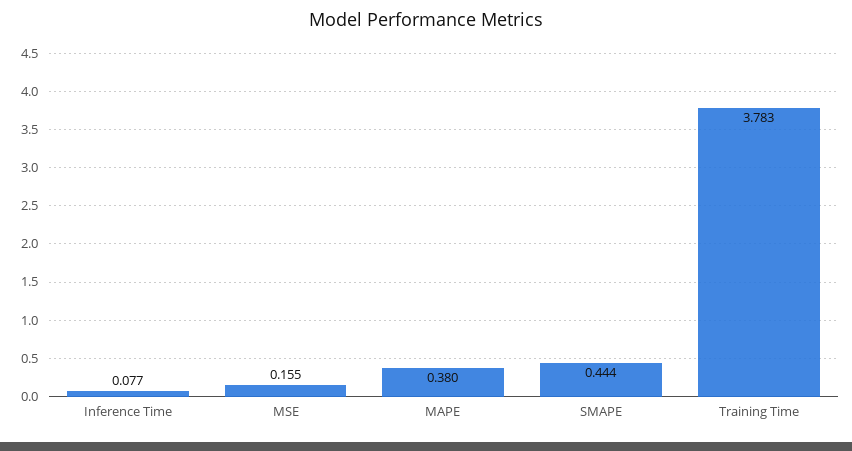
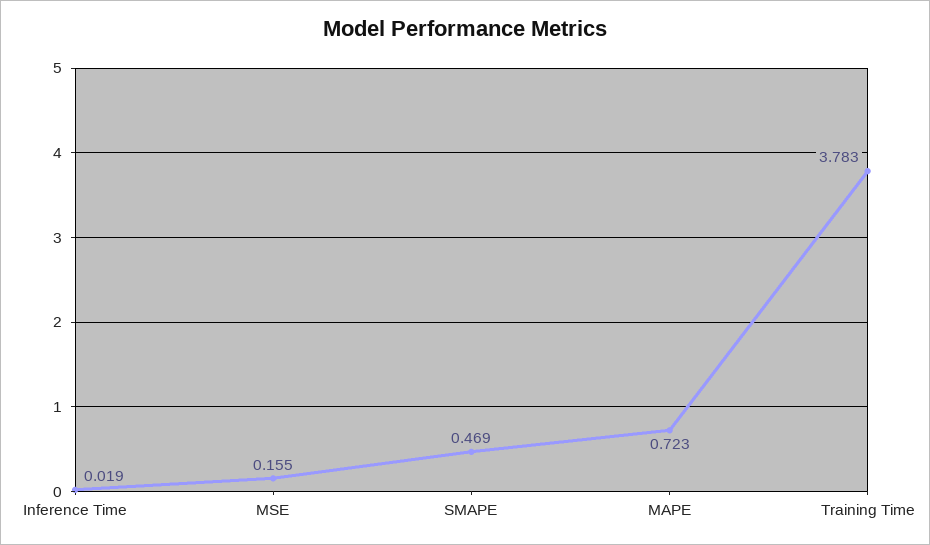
Inference Time: 0.077 -> 0.019
MAPE: 0.38 -> 0.723
SMAPE: 0.444 -> 0.469

